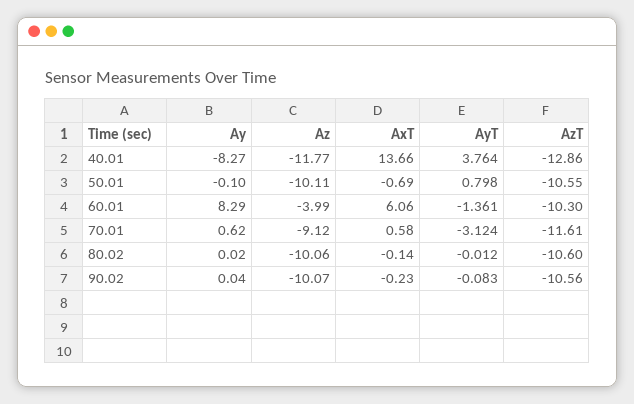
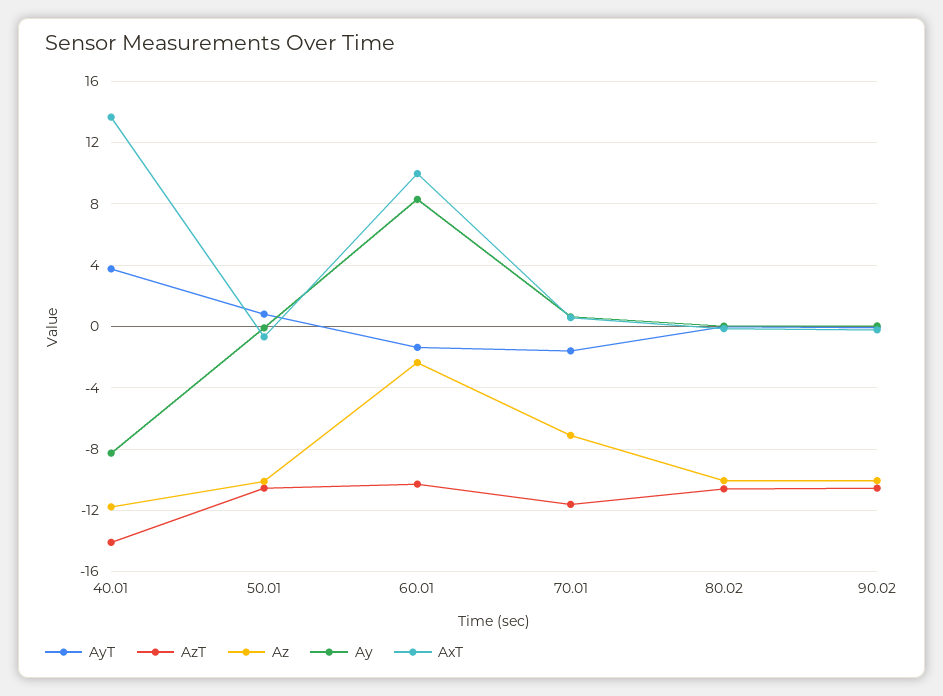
AzT, 40.01: -12.86 -> -14
Az, 60.01: -3.99 -> -2.5
AxT, 60.01: 6.06 -> 10
Az, 70.01: -9.12 -> -7
AyT, 70.01: -3.124 -> -1.5

